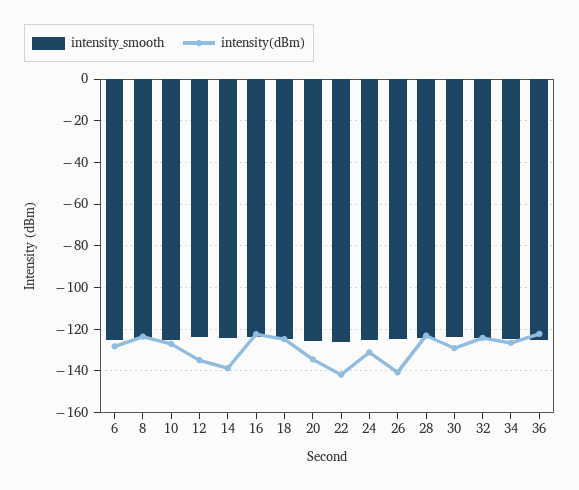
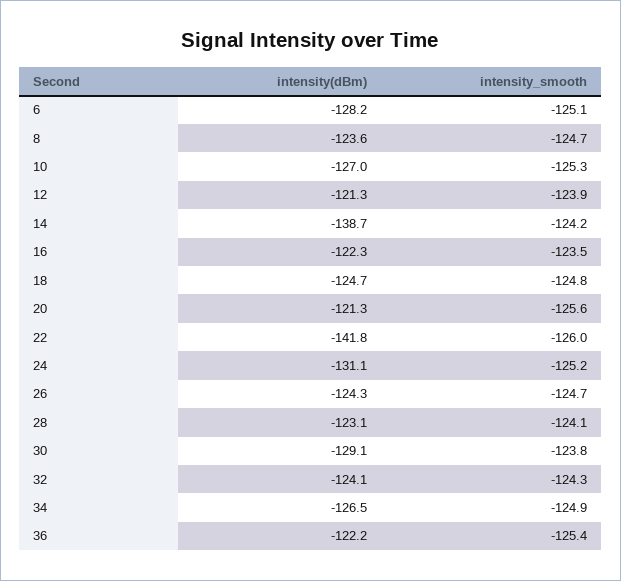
intensity(dBm), 12: -135 -> -121.3
intensity(dBm), 20: -135 -> -121.3
intensity(dBm), 26: -140 -> -124.3

